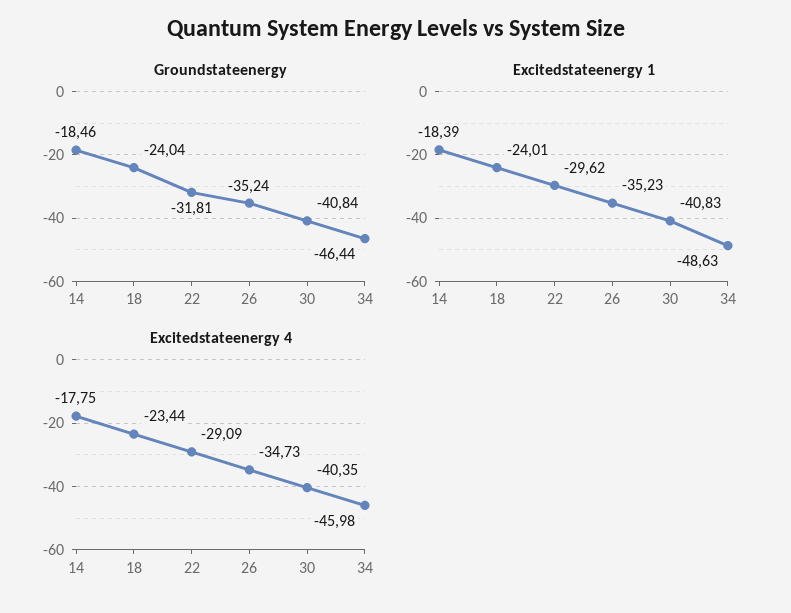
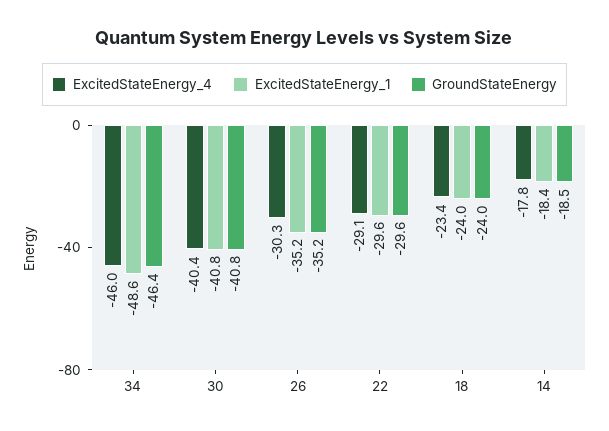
Groundstateenergy, 22: -31.81 -> -29.6
Excitedstateenergy 4, 26: -34.73 -> -30.3

